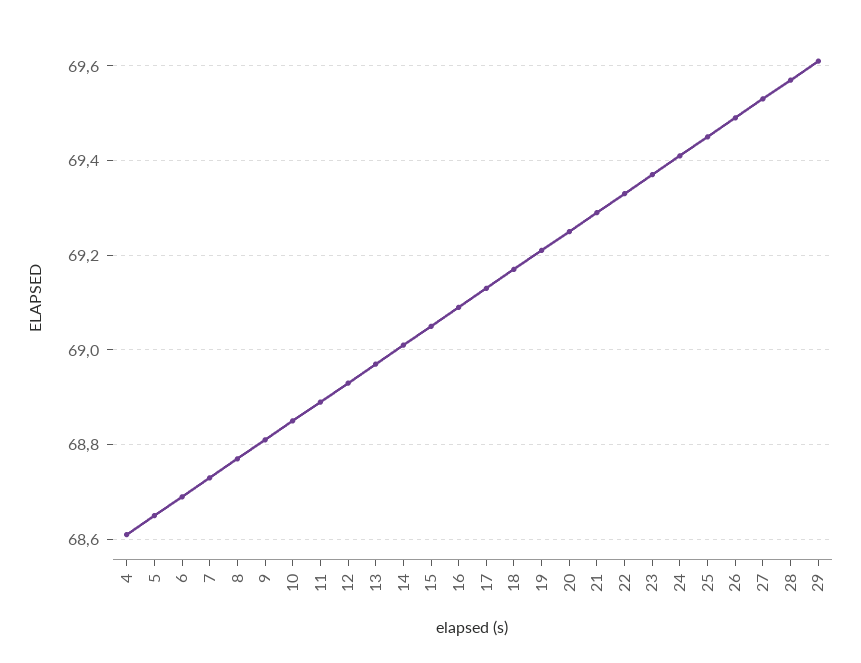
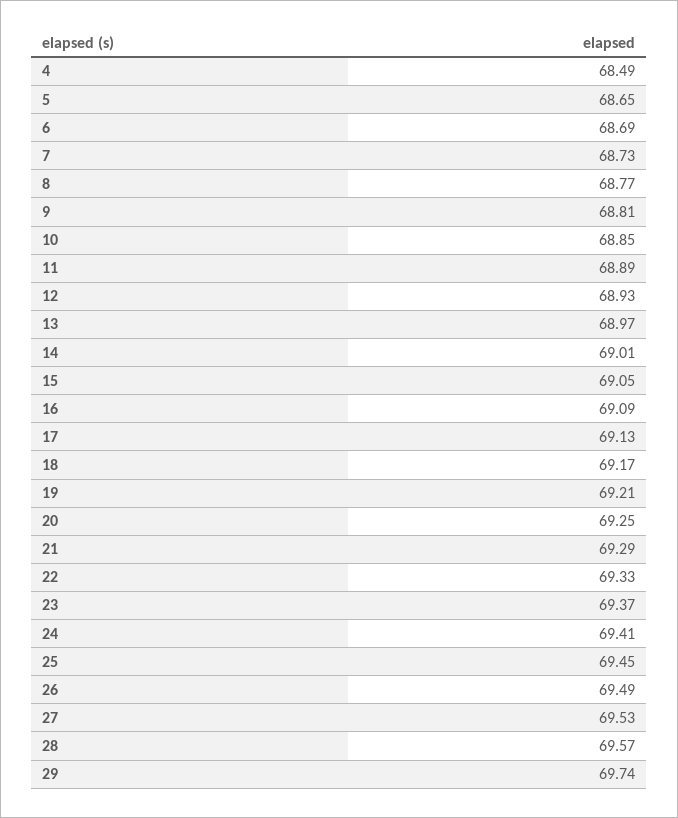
4: 68.6 -> 68.49
29: 69.6 -> 69.74

